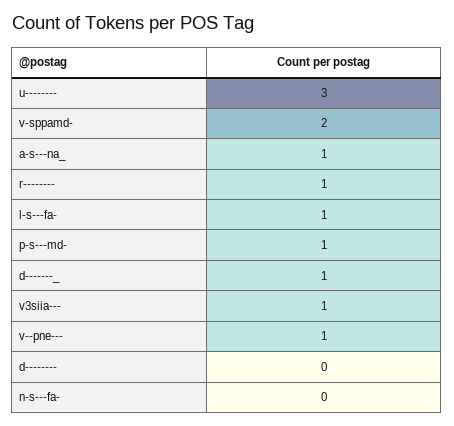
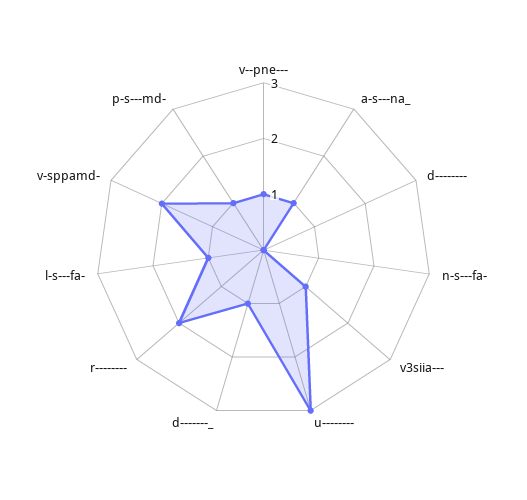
r--------: 1 -> 2

